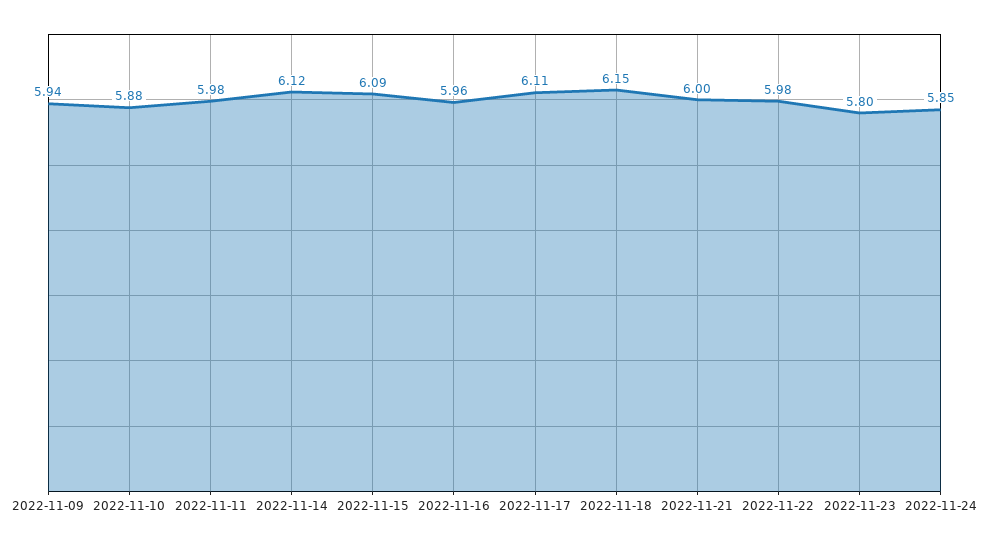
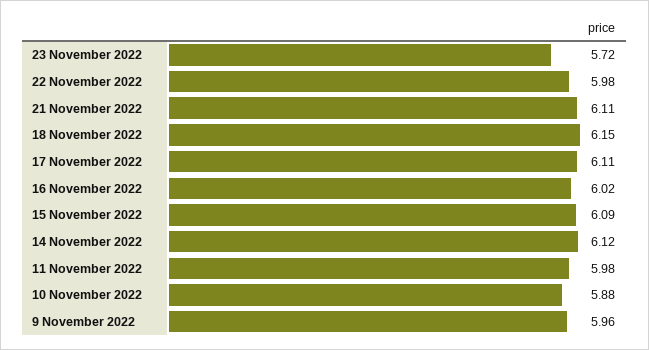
2022-11-09: 5.94 -> 5.96
2022-11-16: 5.96 -> 6.02
2022-11-21: 6 -> 6.11
2022-11-23: 5.8 -> 5.72
2022-11-24: 5.85 -> none

